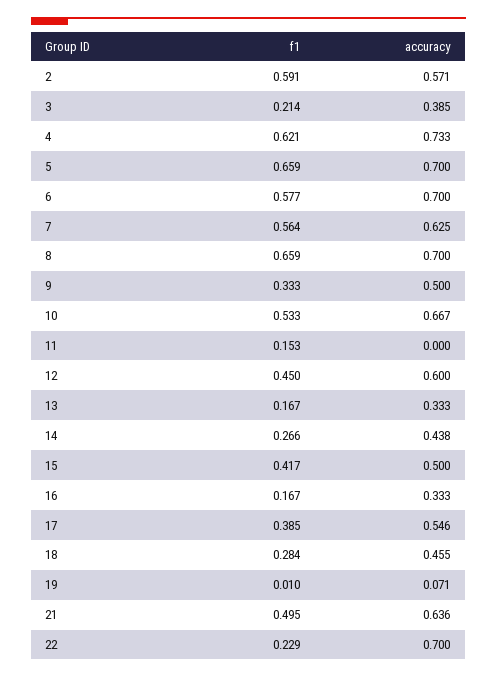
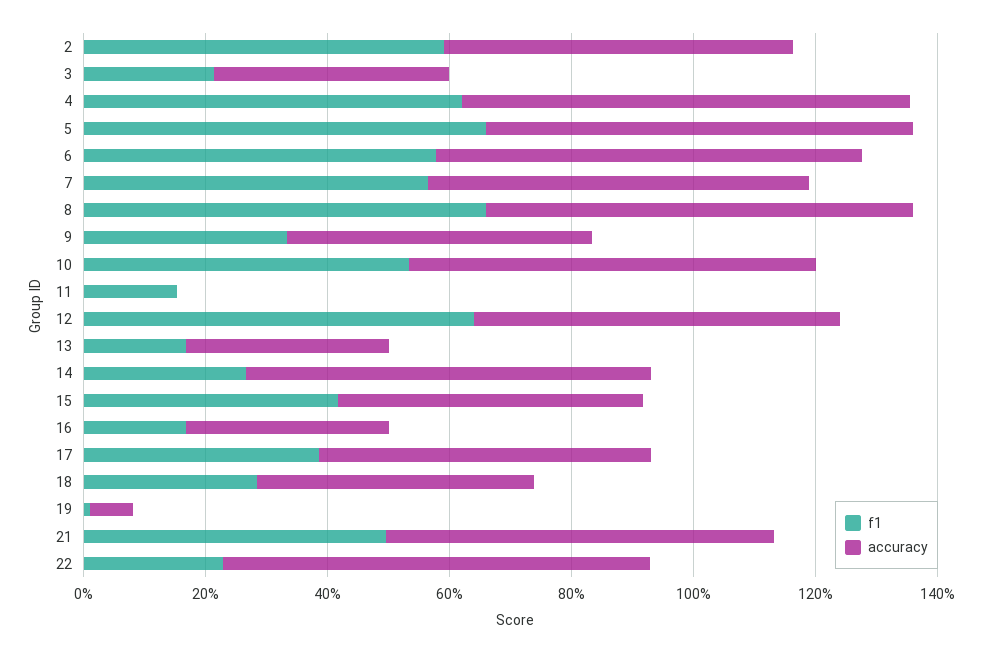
f1, 12: 0.45 -> 0.65
accuracy, 14: 0.438 -> 0.65

